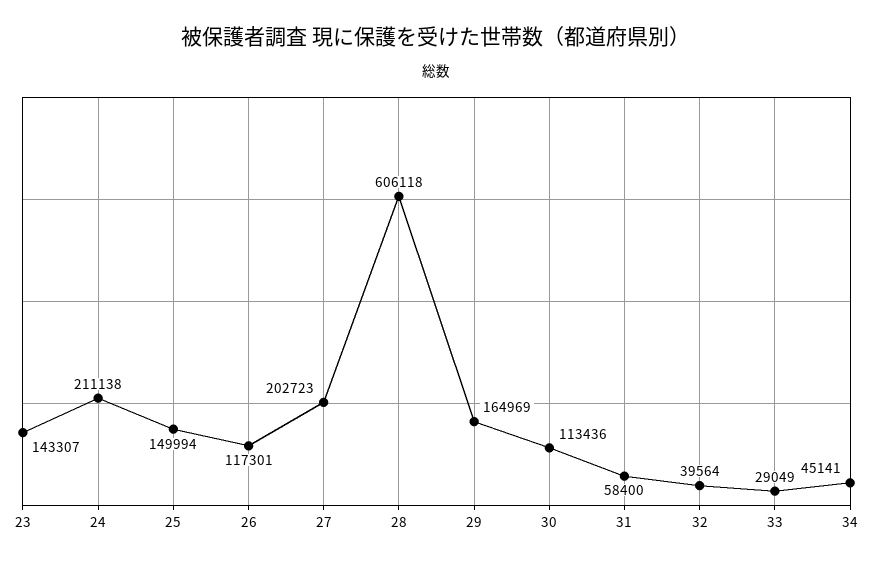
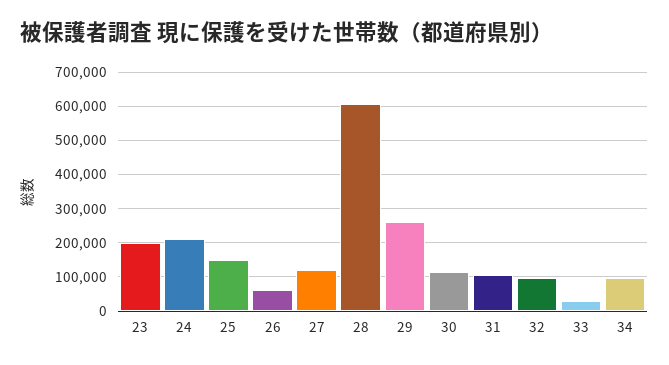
23: 143307 -> 200000
26: 117301 -> 60000
27: 202723 -> 120000
29: 164969 -> 260000
31: 58400 -> 100000
32: 39564 -> 100000
34: 45141 -> 100000

